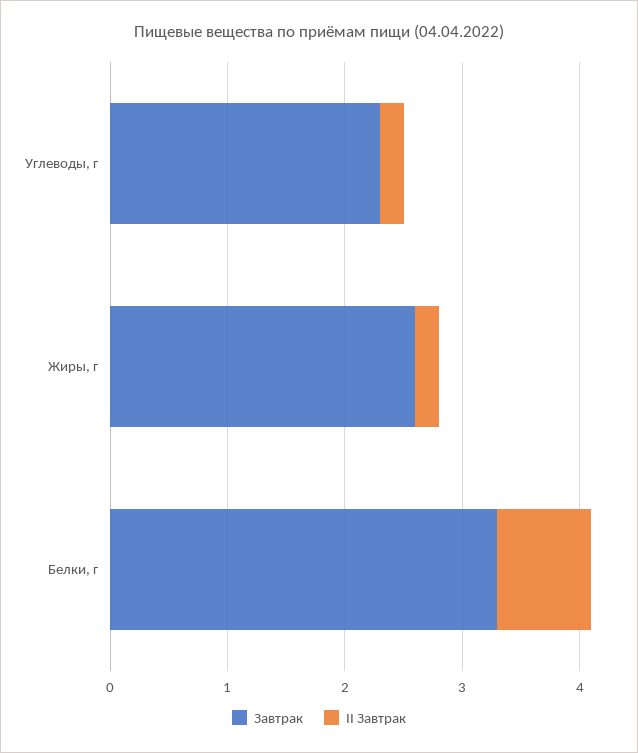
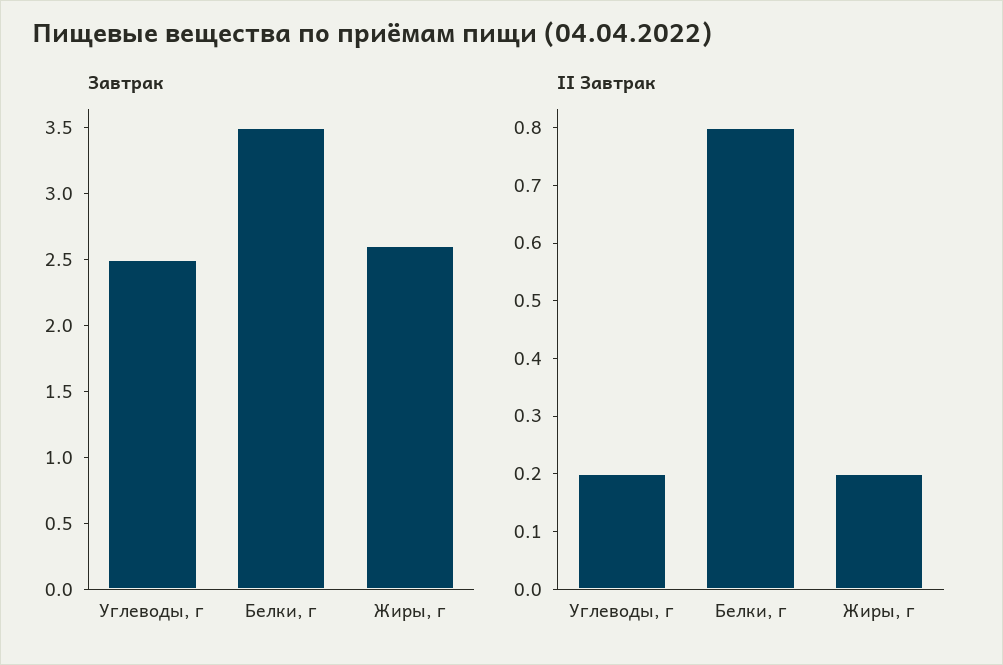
Завтрак, Углеводы, г: 2.3 -> 2.5
Завтрак, Белки, г: 3.3 -> 3.5

